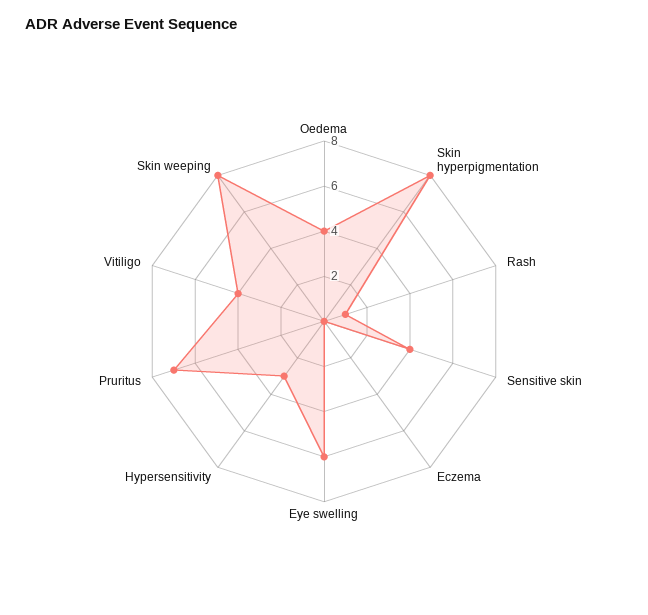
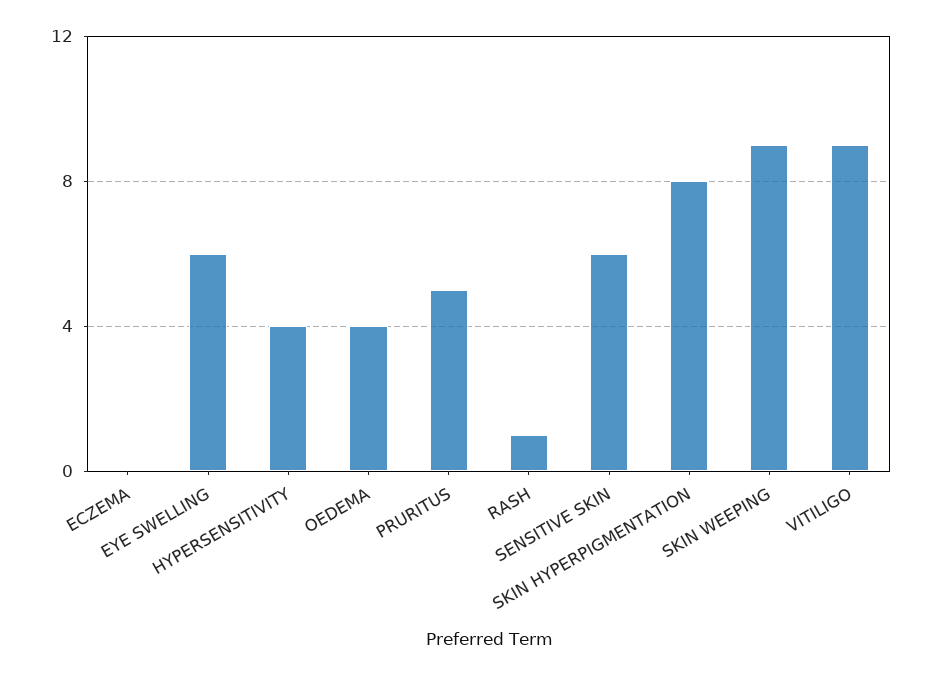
Sensitive skin: 4 -> 6
Hypersensitivity: 3 -> 4
Pruritus: 7 -> 5
Vitiligo: 4 -> 9
Skin weeping: 8 -> 9

